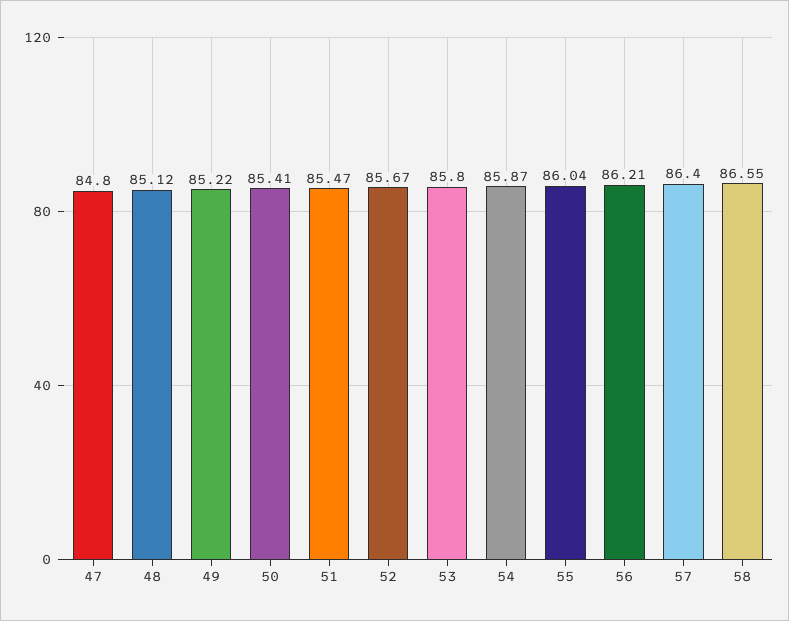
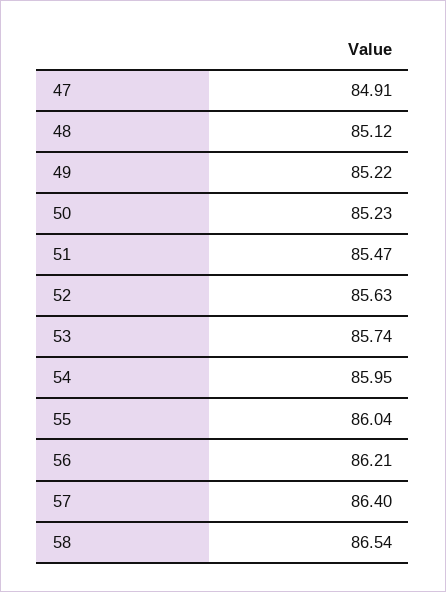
47: 84.8 -> 84.91
50: 85.41 -> 85.23
52: 85.67 -> 85.63
53: 85.8 -> 85.74
54: 85.87 -> 85.95
58: 86.55 -> 86.54

